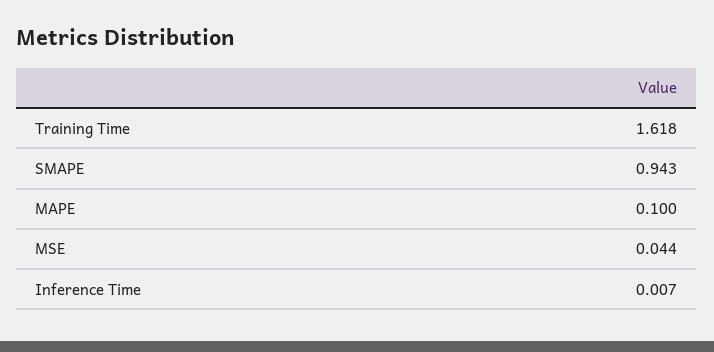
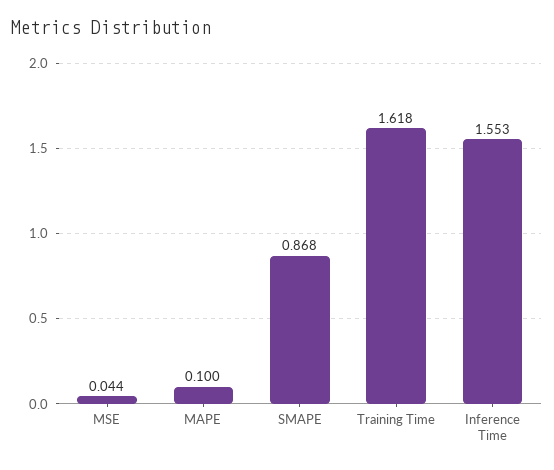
SMAPE: 0.943 -> 0.868
Inference Time: 0.007 -> 1.553

